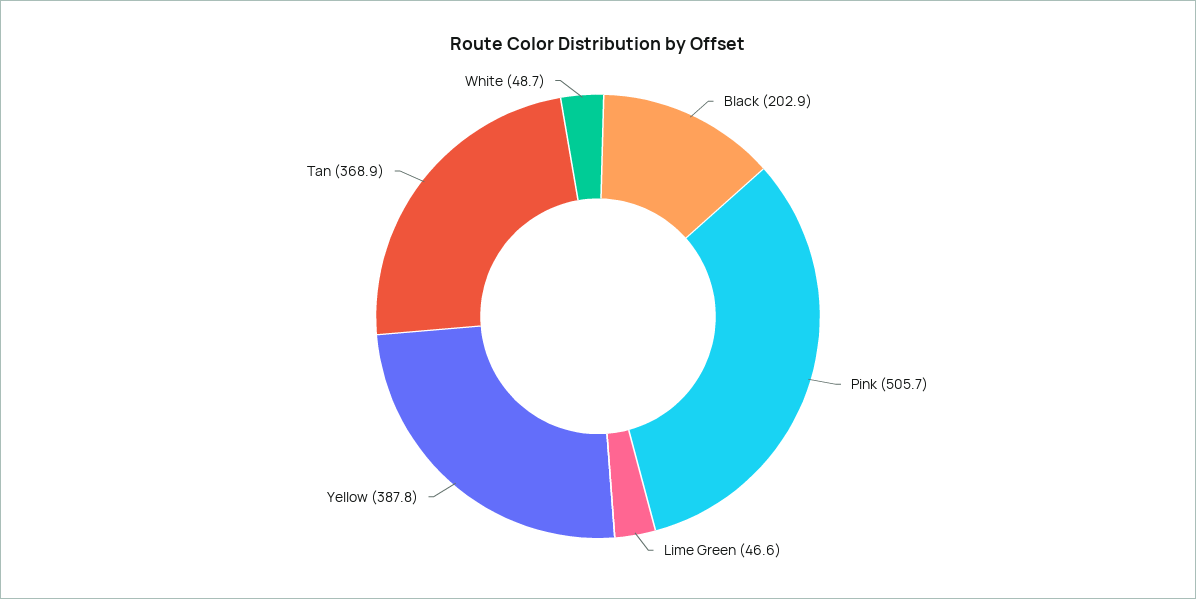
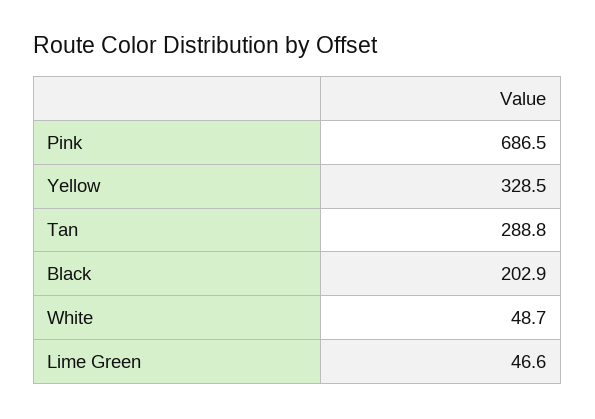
Pink: 505.7 -> 686.5
Yellow: 387.8 -> 328.5
Tan: 368.9 -> 288.8

